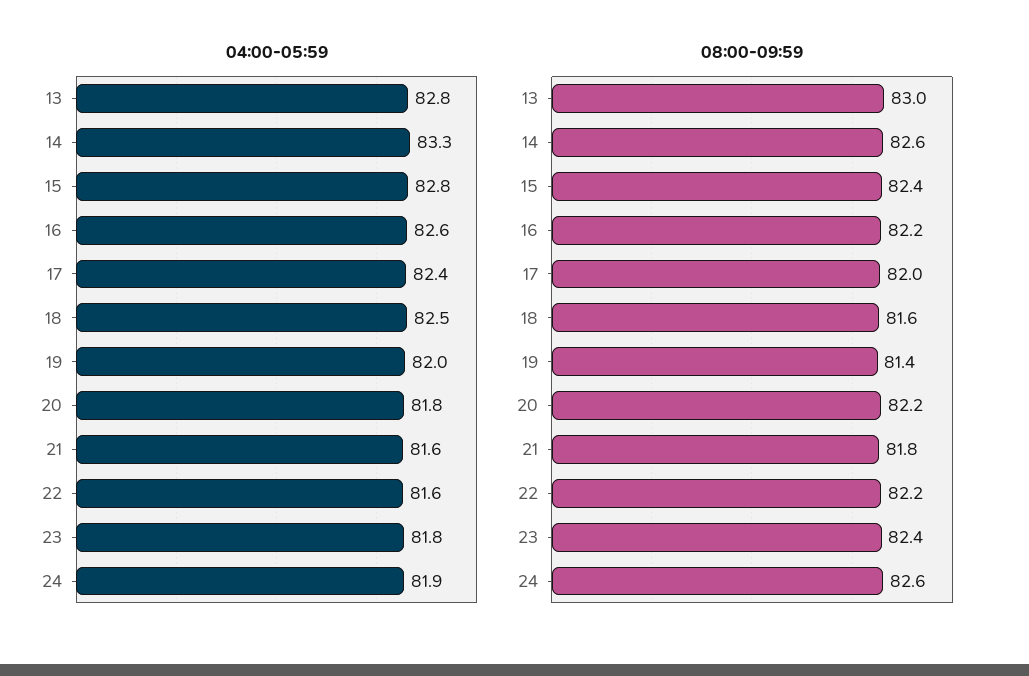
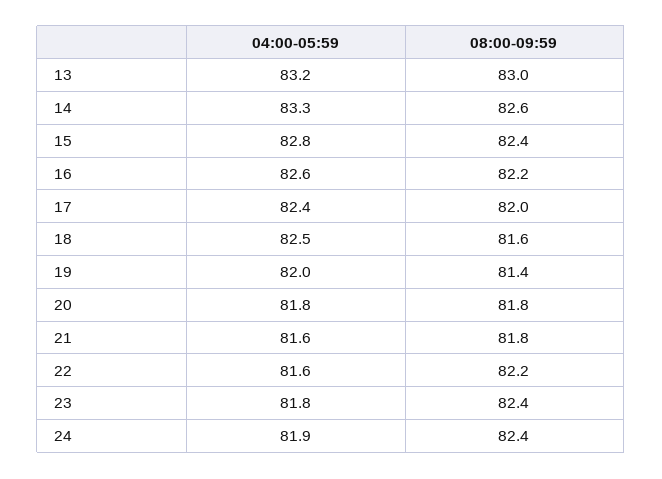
04:00-05:59, 13: 82.8 -> 83.2
08:00-09:59, 20: 82.2 -> 81.8
08:00-09:59, 24: 82.6 -> 82.4

